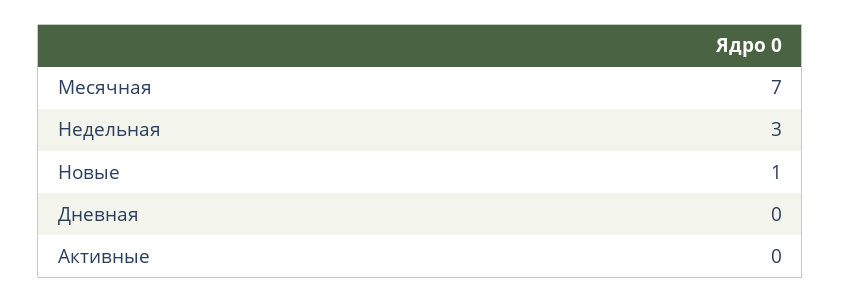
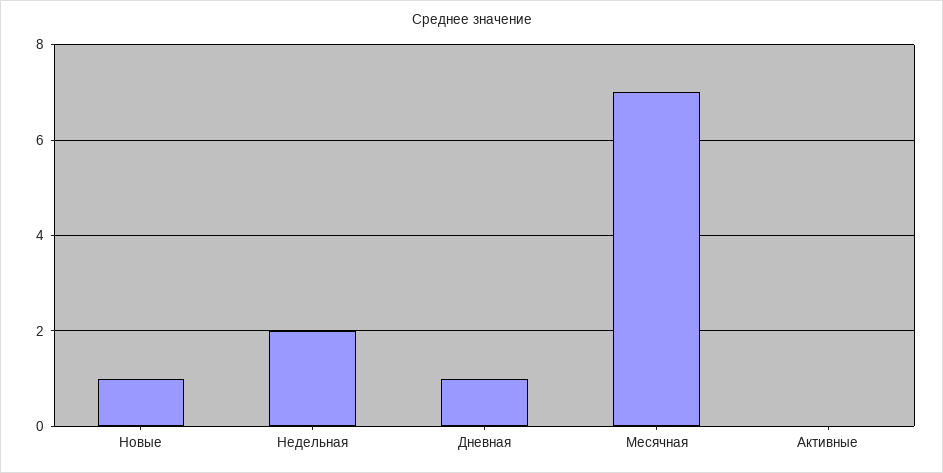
Недельная: 3 -> 2
Дневная: 0 -> 1

